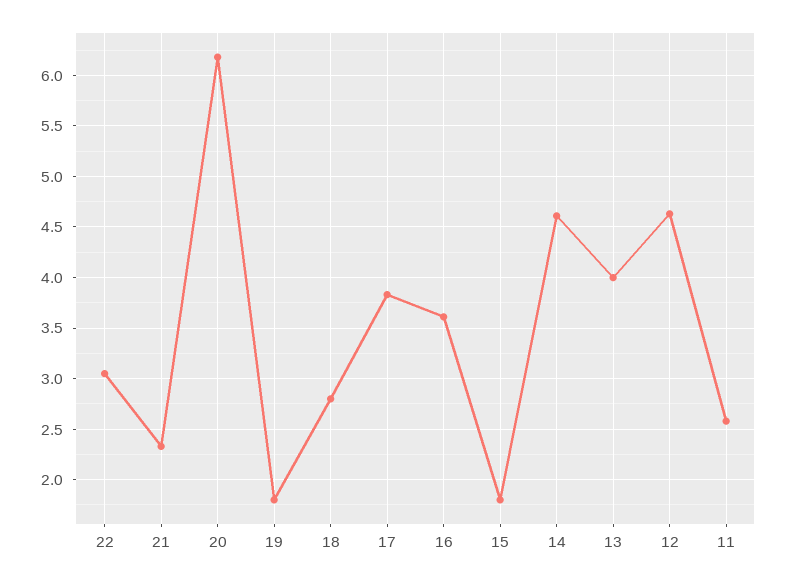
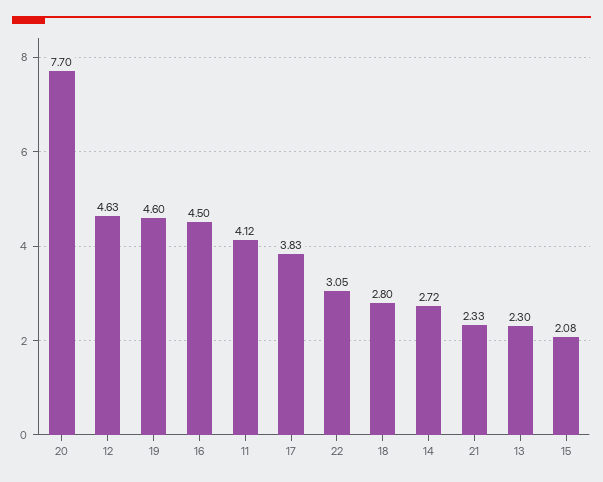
20: 6.2 -> 7.7
19: 1.8 -> 4.6
16: 3.6 -> 4.5
15: 1.8 -> 2.08
14: 4.6 -> 2.72
13: 4 -> 2.3
11: 2.6 -> 4.12

